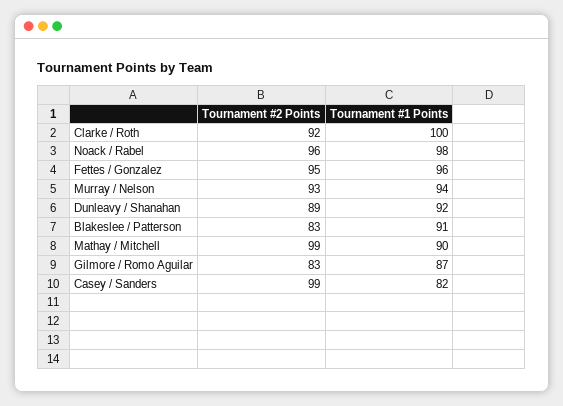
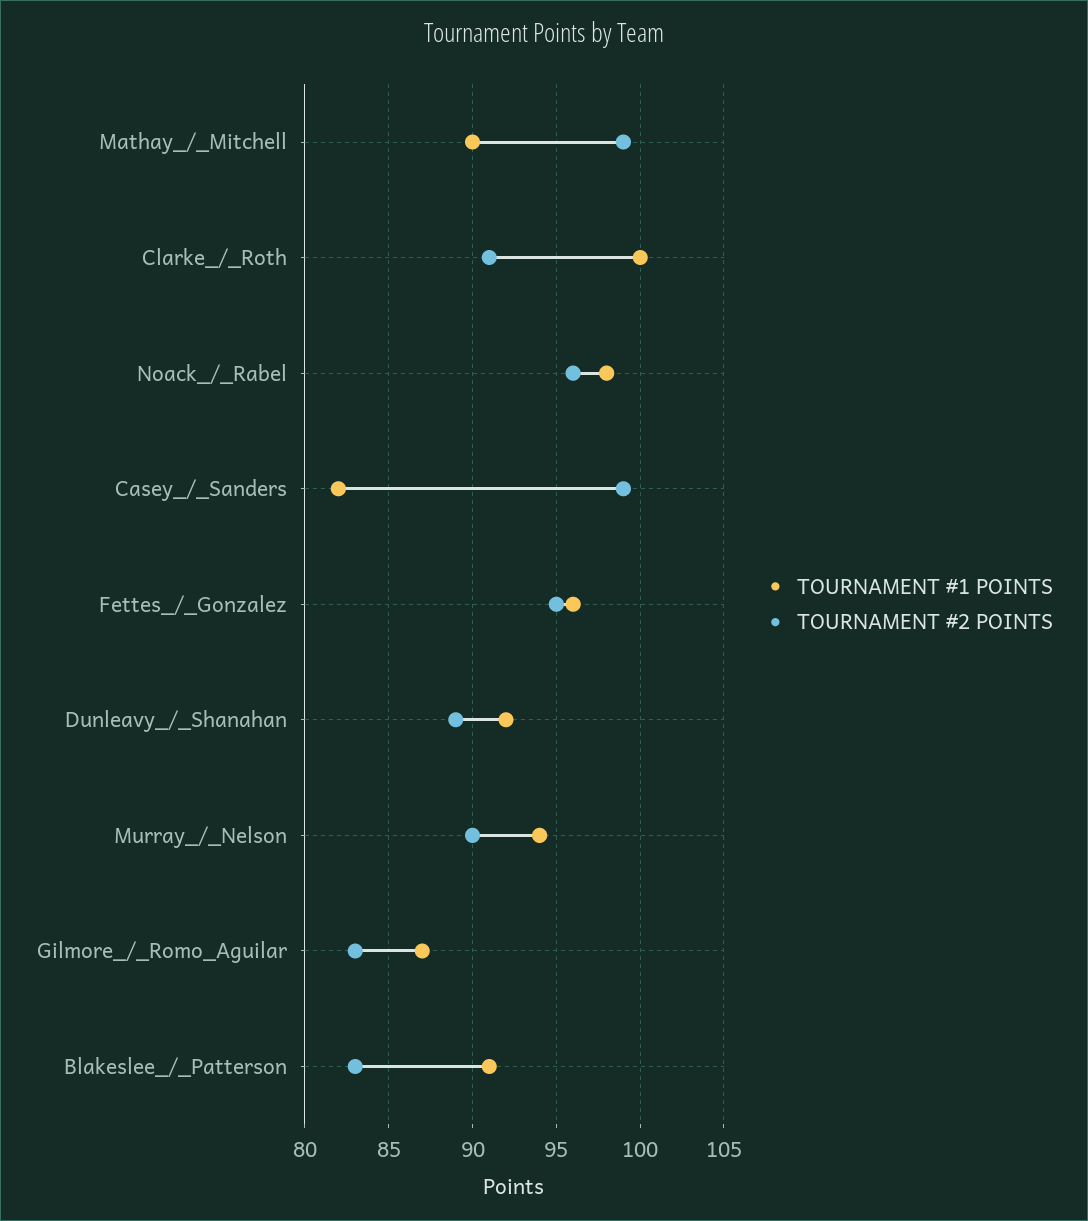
Tournament #2 Points, Clarke / Roth: 92 -> 91
Tournament #2 Points, Murray / Nelson: 93 -> 90

